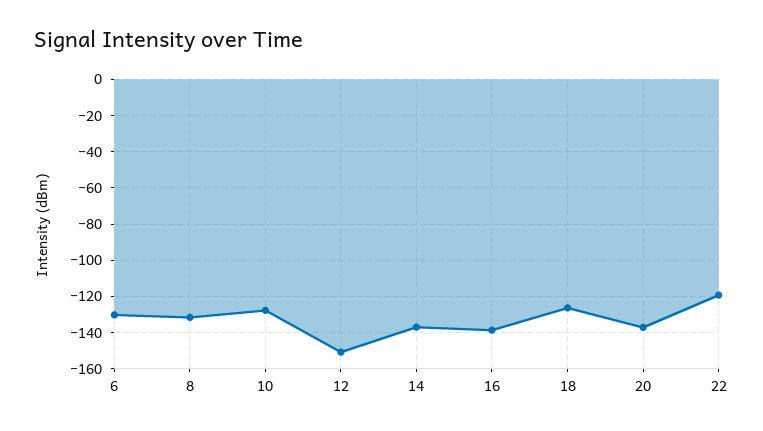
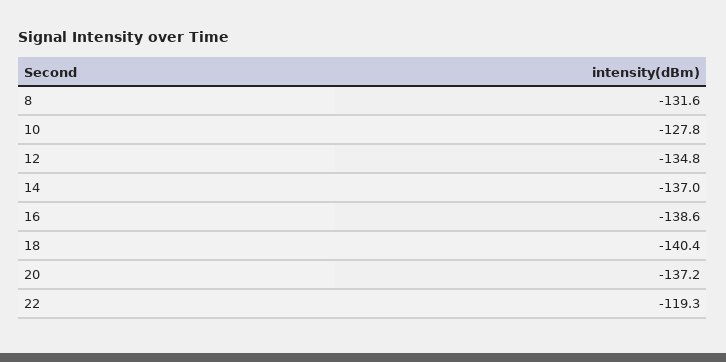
6: -130 -> none
12: -150 -> -134.8
18: -125 -> -140.4

